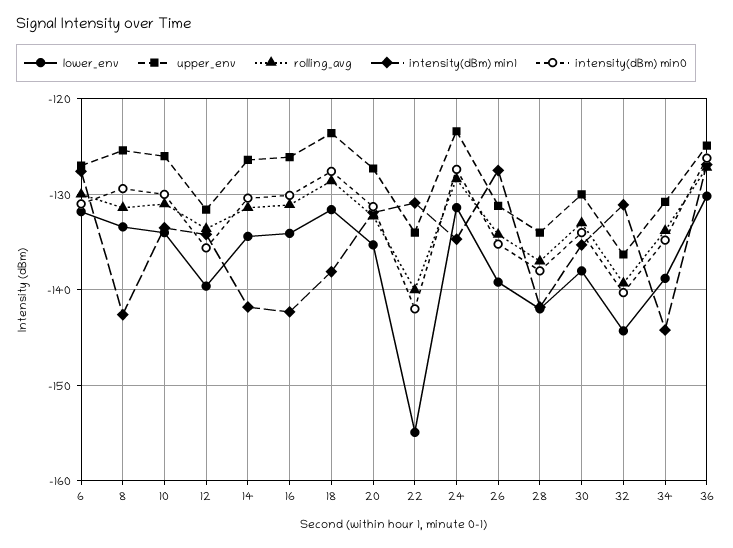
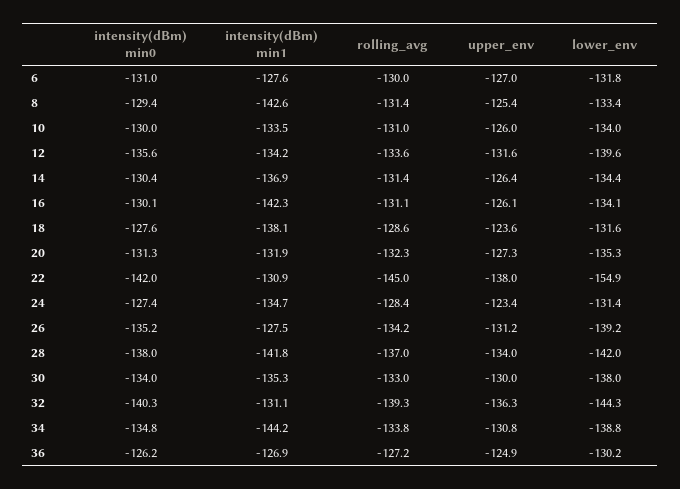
intensity(dBm) min1, 14: -142 -> -136.9
upper_env, 22: -134 -> -138
rolling_avg, 22: -140 -> -145

